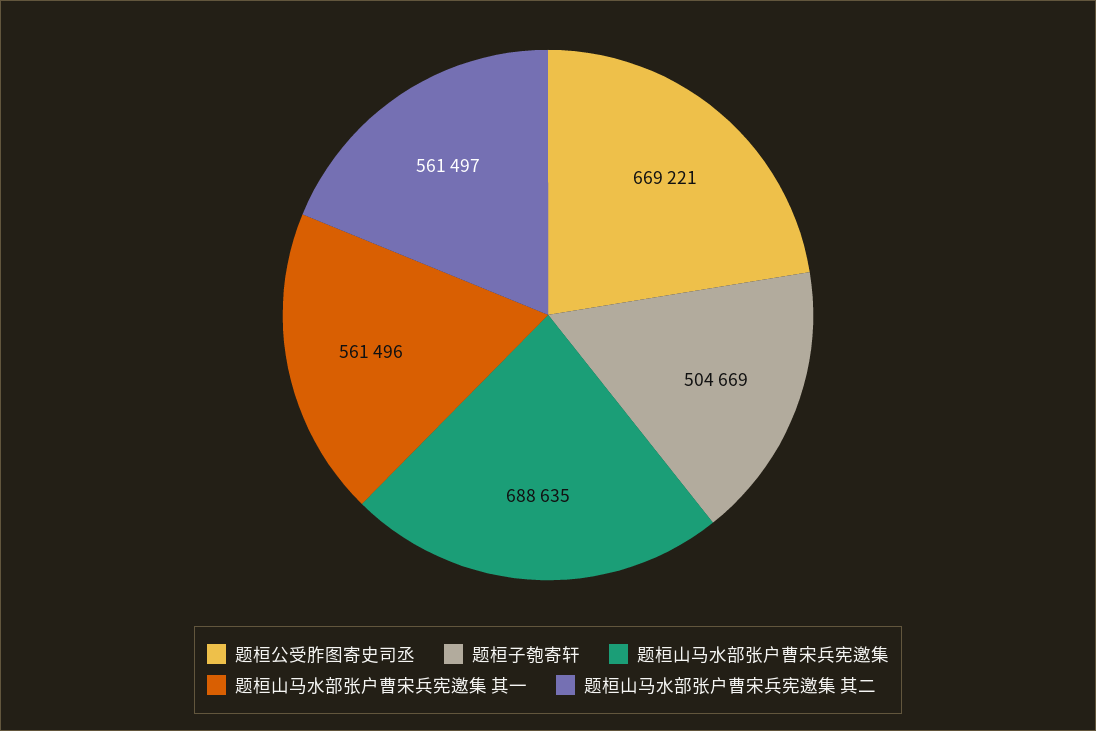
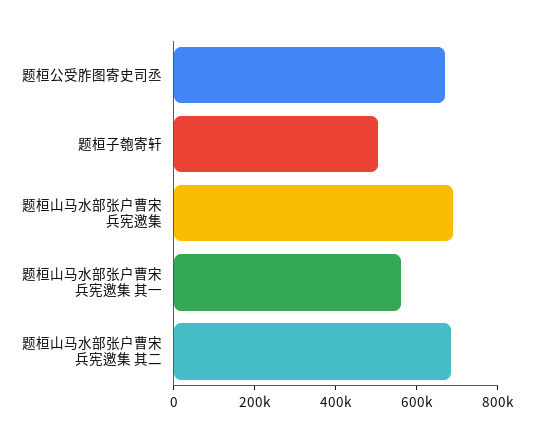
题桓山马水部张户曹宋兵宪邀集 其二: 561497 -> 700000

